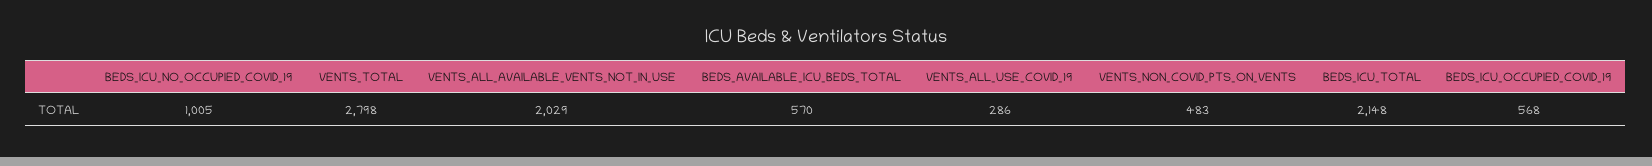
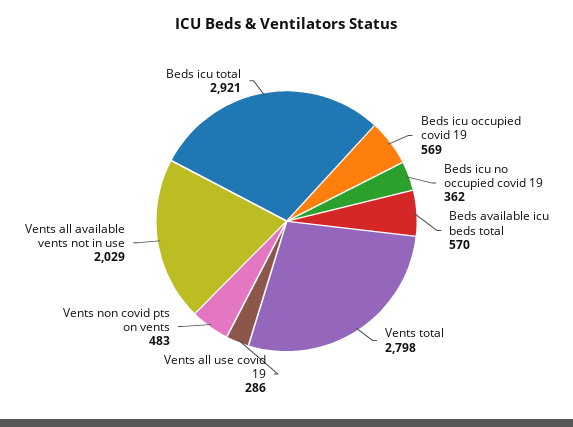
BEDS_ICU_NO_OCCUPIED_COVID_19: 1005 -> 362
BEDS_ICU_TOTAL: 2148 -> 2921
BEDS_ICU_OCCUPIED_COVID_19: 568 -> 569

